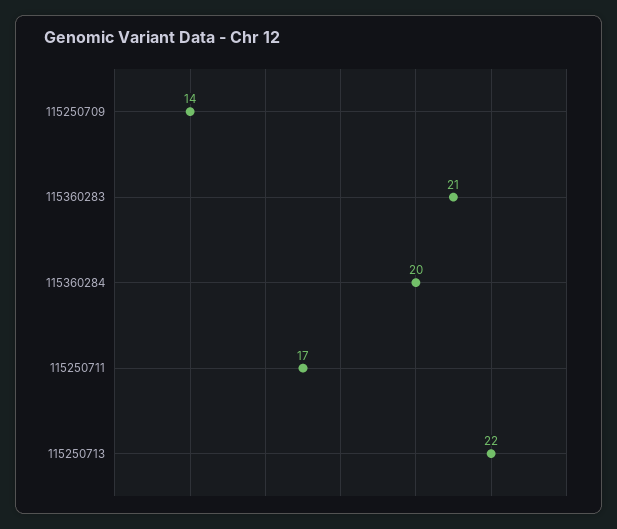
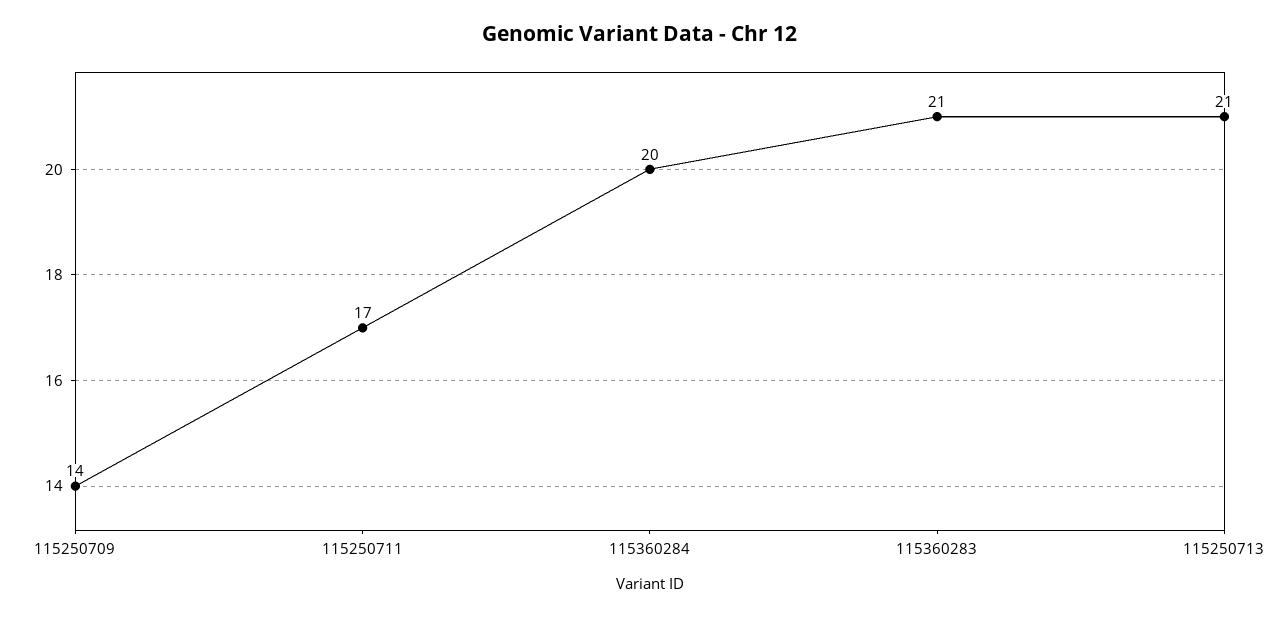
115250713: 22 -> 21

